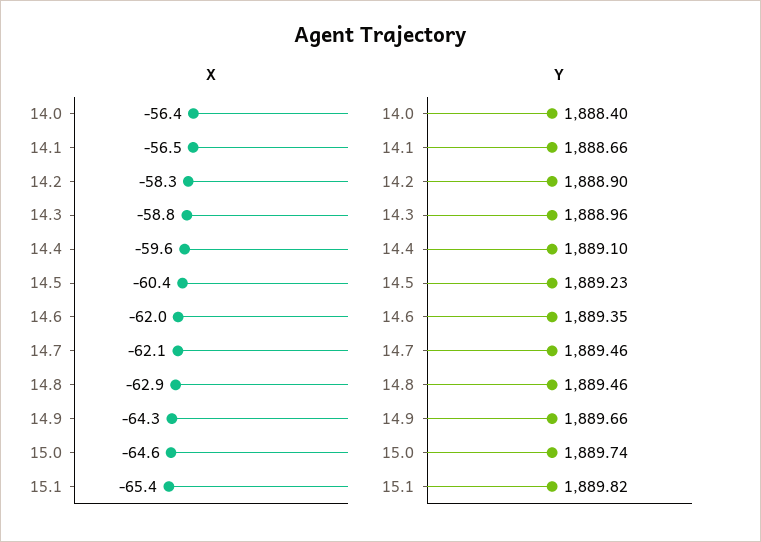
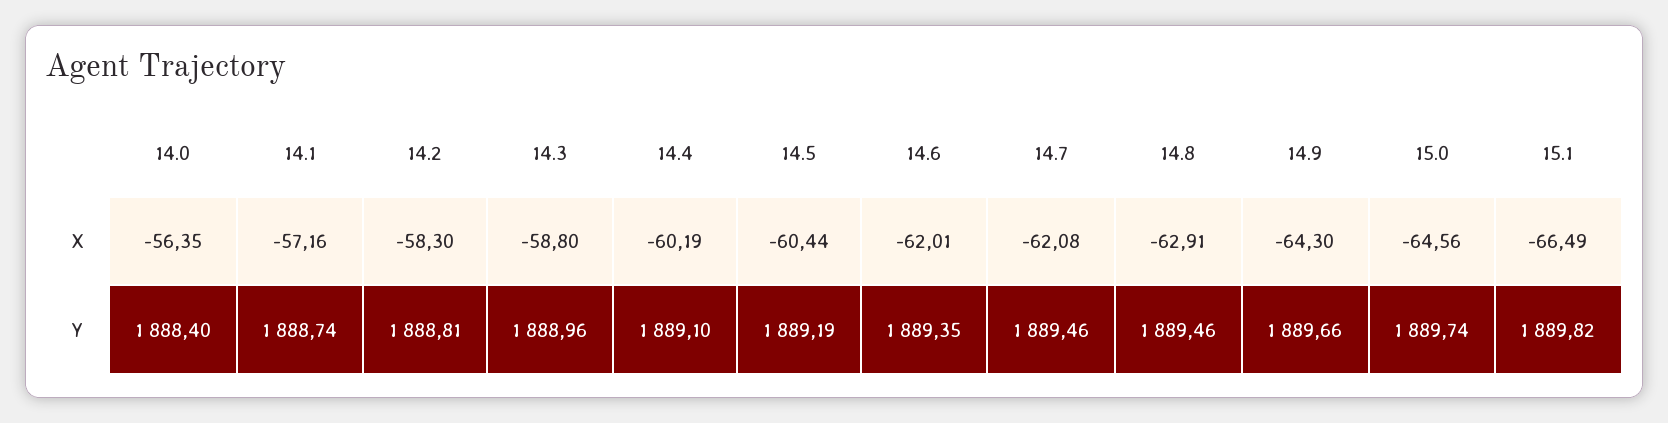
X, 14.1: -56.5 -> -57.16
X, 14.4: -59.6 -> -60.19
X, 15.1: -65.4 -> -66.49
Y, 14.1: 1888.66 -> 1888.74
Y, 14.2: 1888.9 -> 1888.81
Y, 14.5: 1889.23 -> 1889.19

